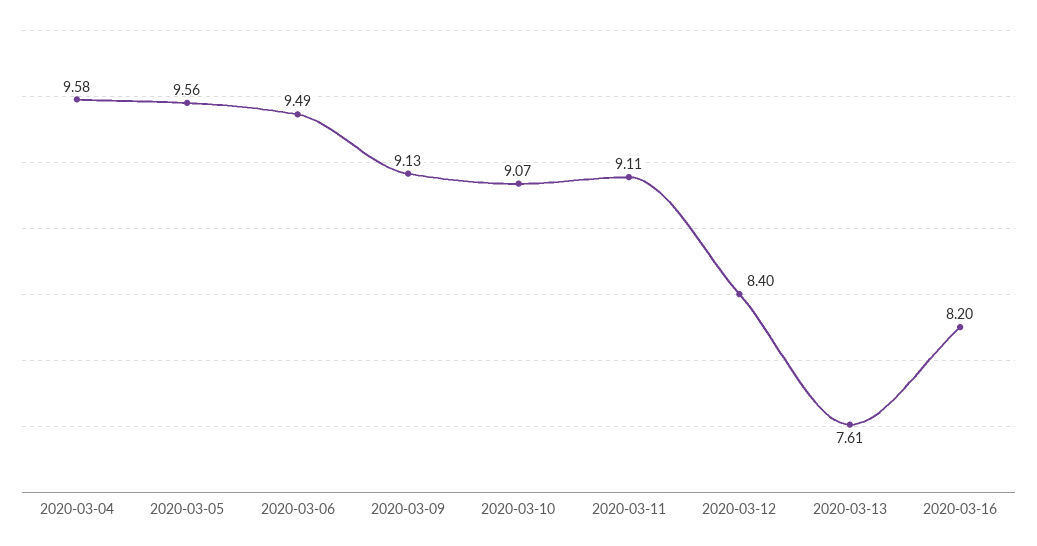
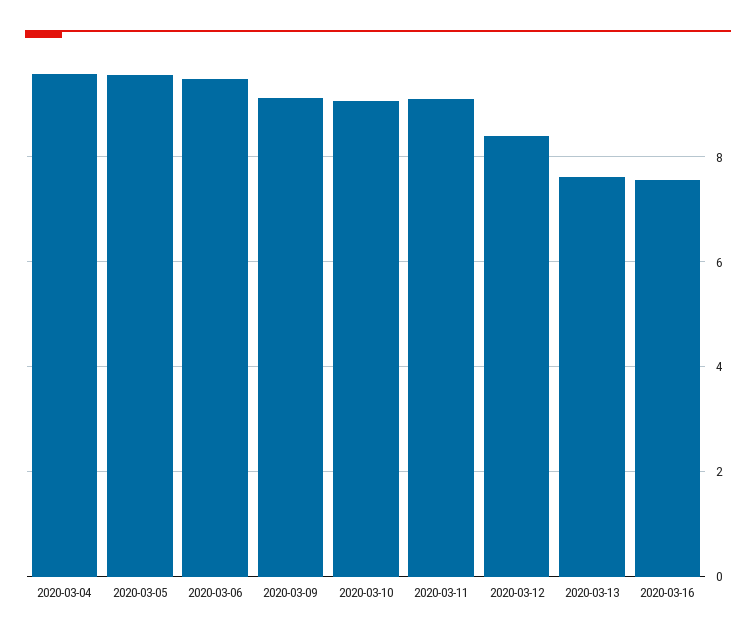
2020-03-16: 8.2 -> 7.6

